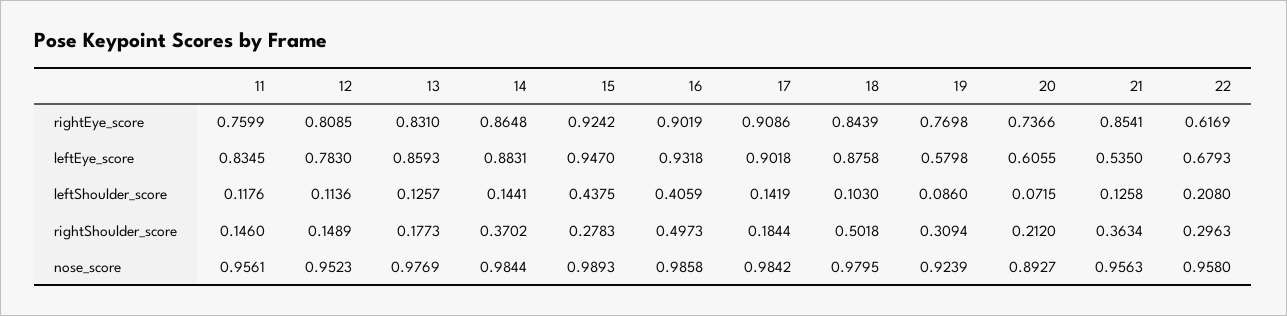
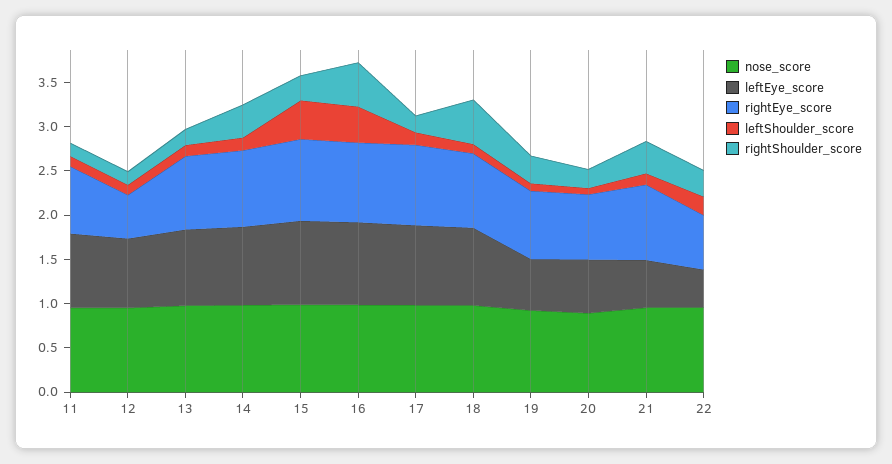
rightEye_score, 12: 0.8085 -> 0.5
leftEye_score, 22: 0.6793 -> 0.4

